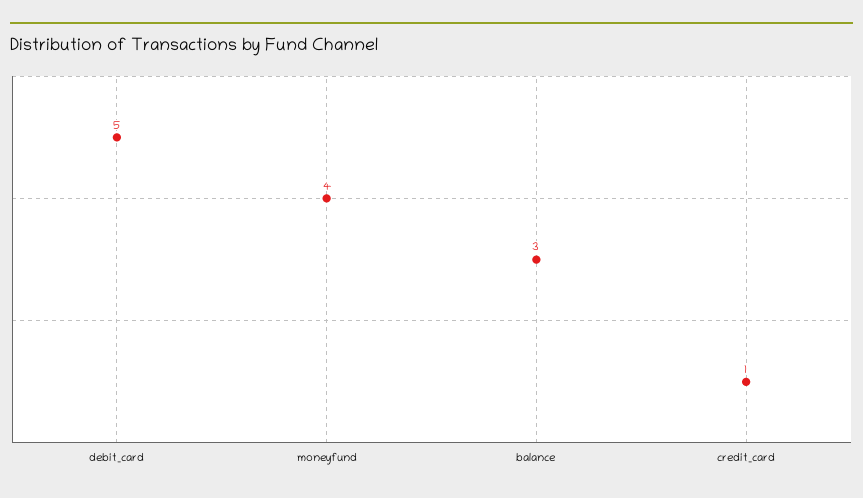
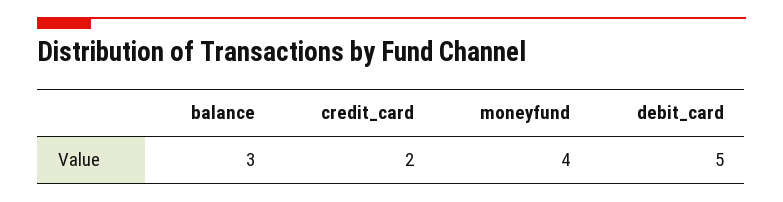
credit_card: 1 -> 2

